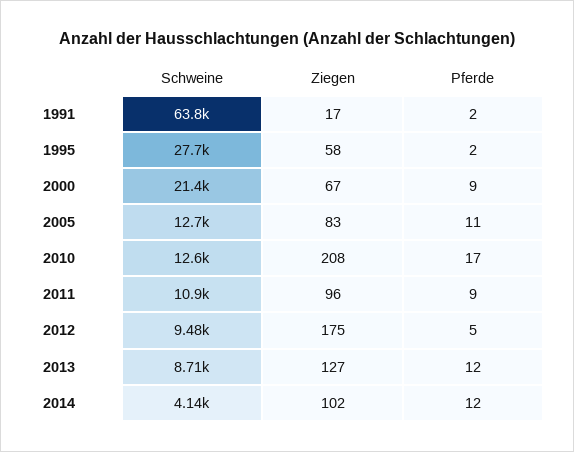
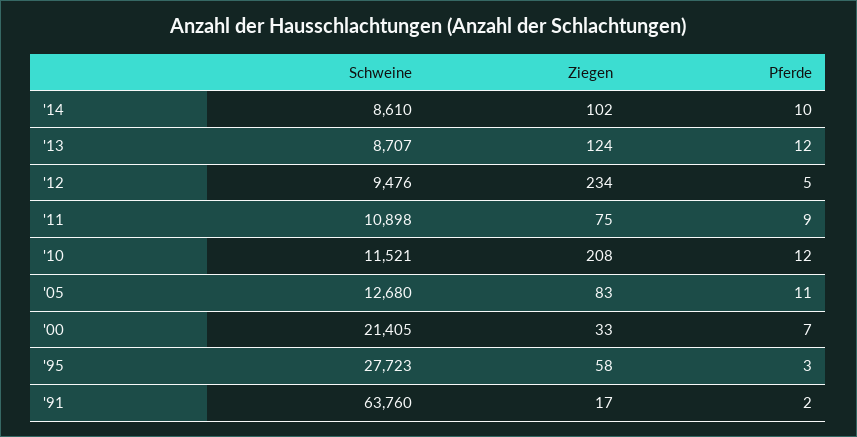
Pferde, 1995: 2 -> 3
Ziegen, 2000: 67 -> 33
Pferde, 2000: 9 -> 7
Schweine, 2010: 12600 -> 11521
Pferde, 2010: 17 -> 12
Ziegen, 2011: 96 -> 75
Ziegen, 2012: 175 -> 234
Ziegen, 2013: 127 -> 124
Schweine, 2014: 4140 -> 8610
Pferde, 2014: 12 -> 10

